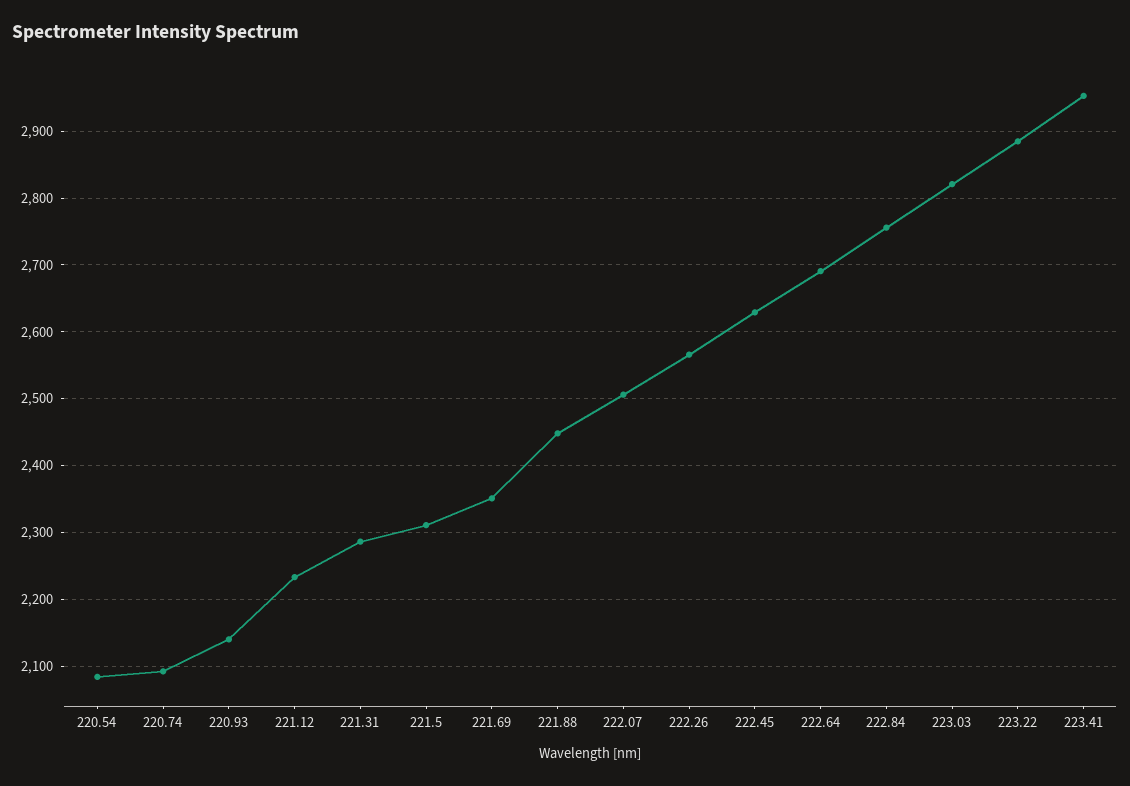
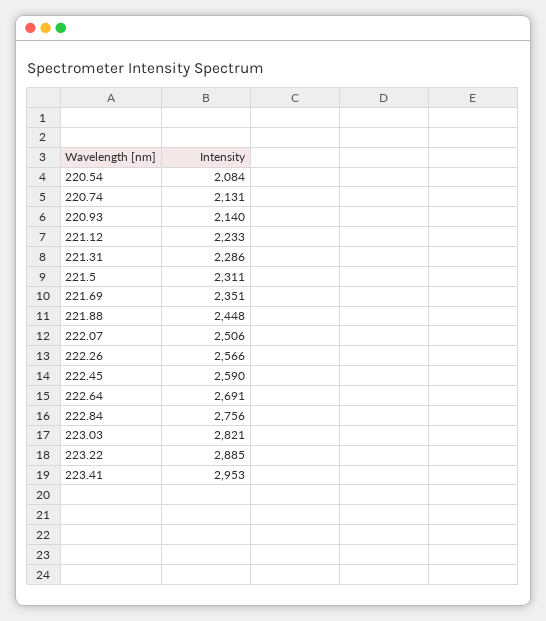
220.74: 2090 -> 2131
222.45: 2630 -> 2590

